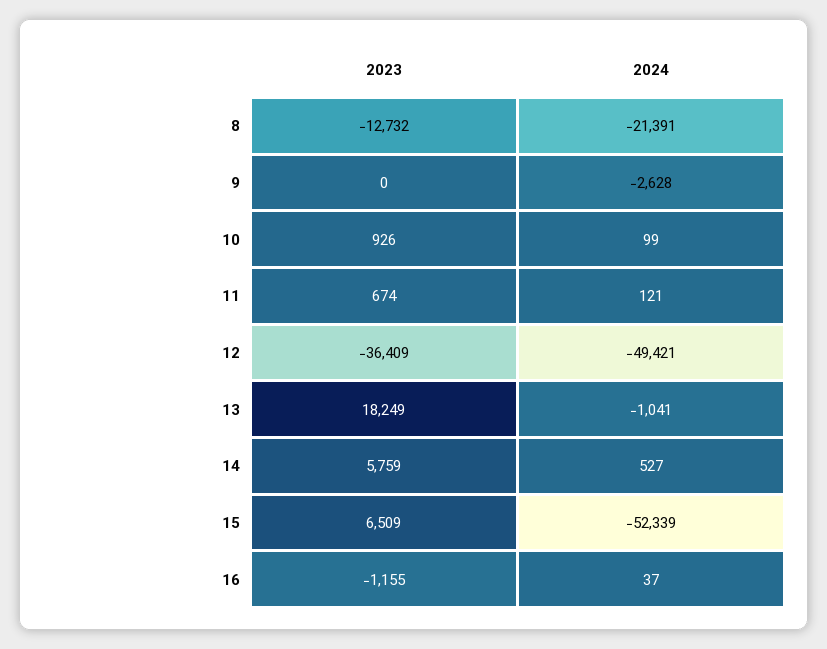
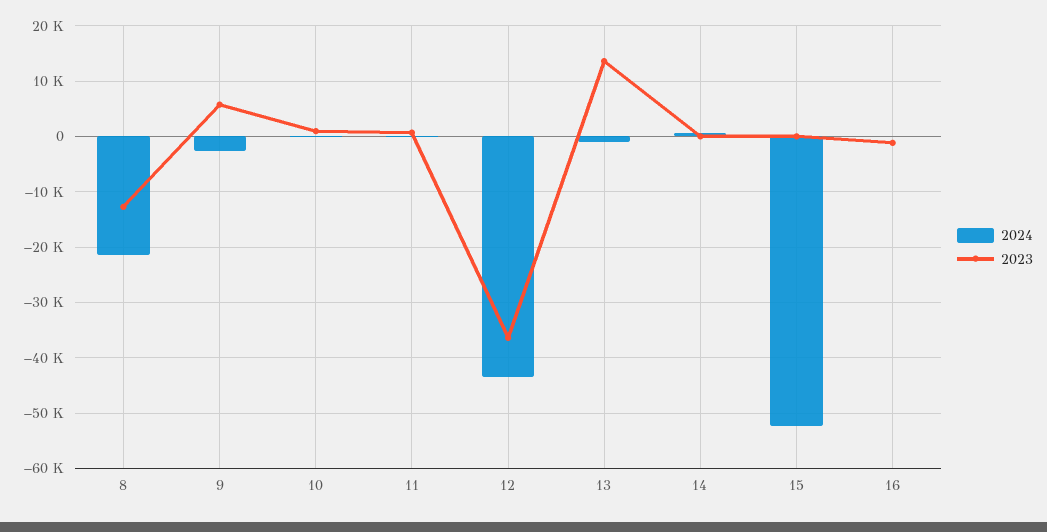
2023, 9: 0 -> 6000
2024, 12: -49421 -> -44000
2023, 13: 18249 -> 14000
2023, 14: 5759 -> 0
2023, 15: 6509 -> 0

